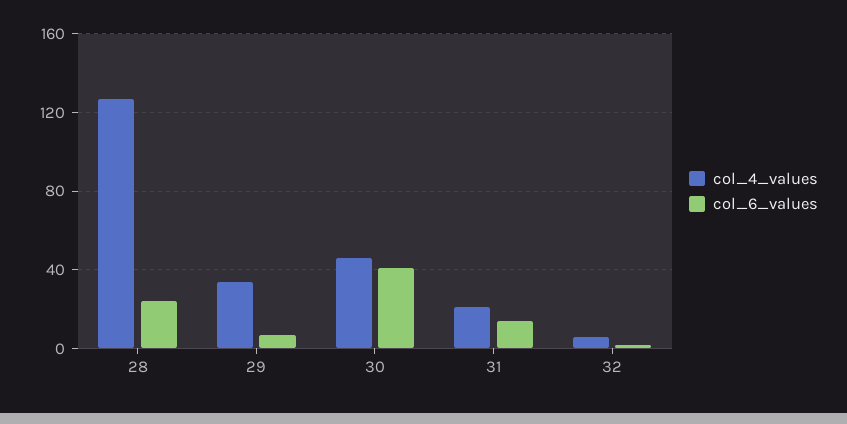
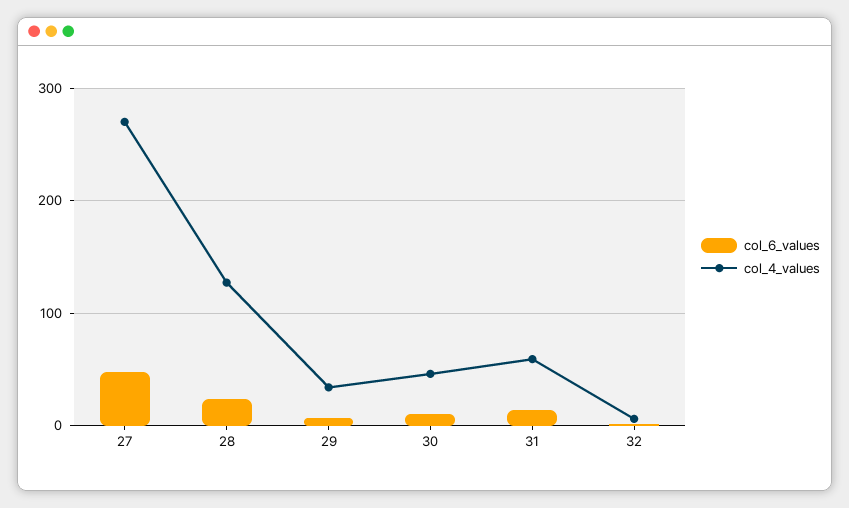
col_6_values, 30: 40 -> 10
col_4_values, 31: 20 -> 60
col_6_values, 27: none -> 50
col_4_values, 27: none -> 270

